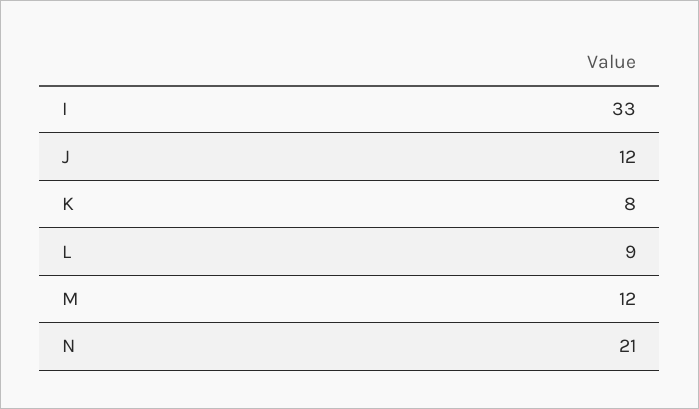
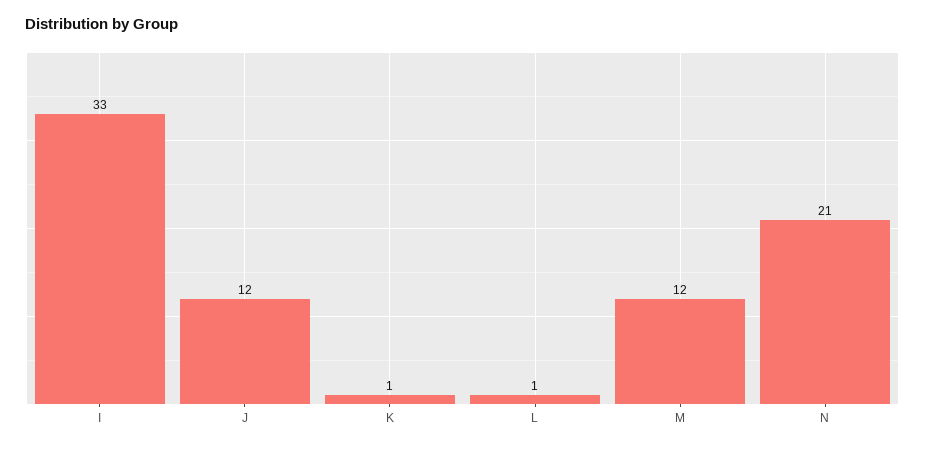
K: 8 -> 1
L: 9 -> 1

